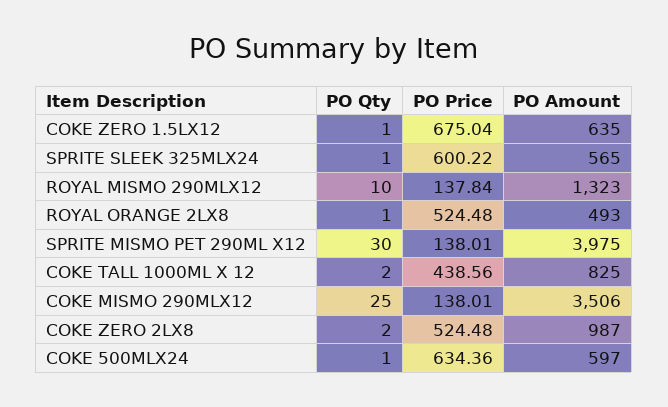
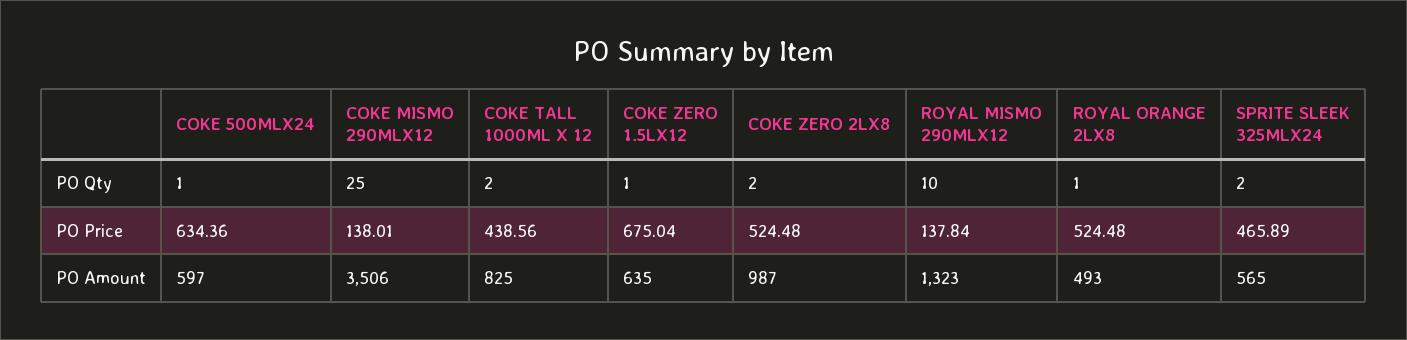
PO Qty, SPRITE SLEEK 325MLX24: 1 -> 2
PO Price, SPRITE SLEEK 325MLX24: 600.22 -> 465.89
PO Qty, SPRITE MISMO PET 290ML X12: 30 -> none
PO Price, SPRITE MISMO PET 290ML X12: 138.01 -> none
PO Amount, SPRITE MISMO PET 290ML X12: 3975 -> none

